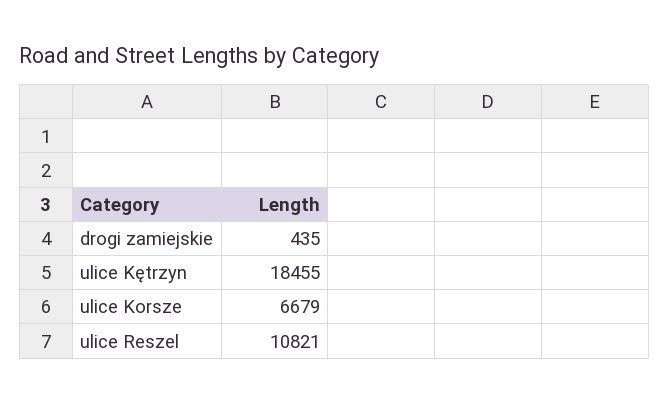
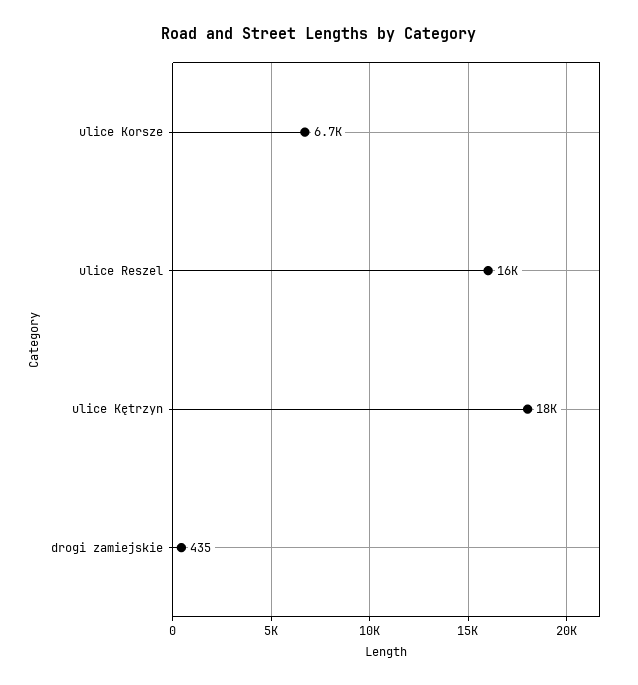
ulice Reszel: 10821 -> 16000

